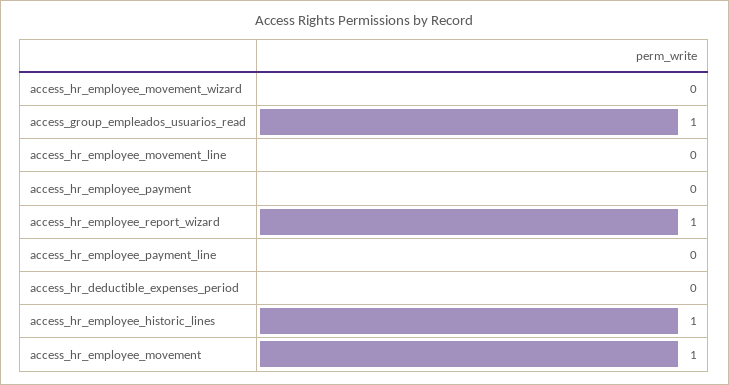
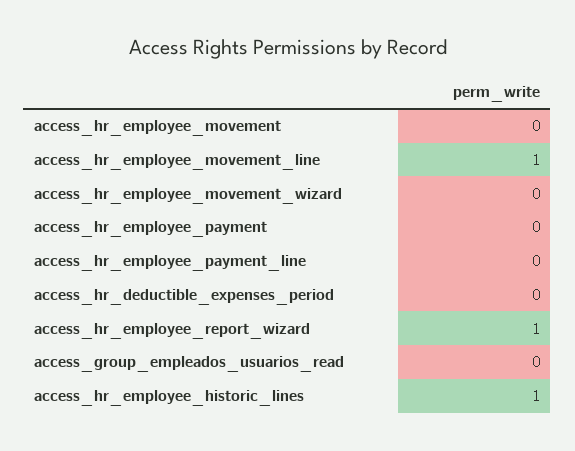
access_group_empleados_usuarios_read: 1 -> 0
access_hr_employee_movement_line: 0 -> 1
access_hr_employee_movement: 1 -> 0

